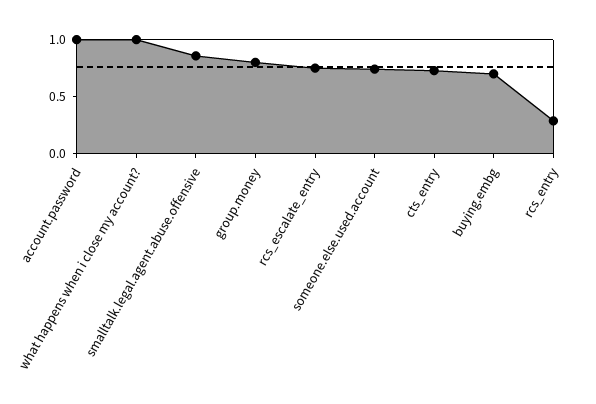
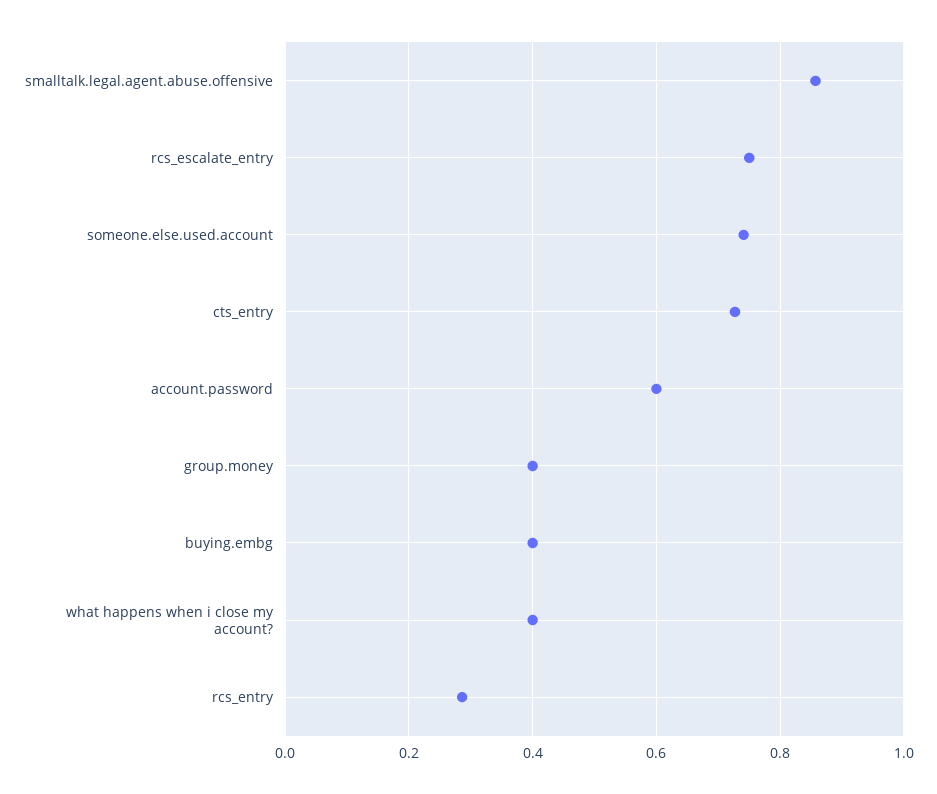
account.password: 1 -> 0.6
what happens when i close my account?: 1 -> 0.4
group.money: 0.8 -> 0.4
buying.embg: 0.7 -> 0.4

